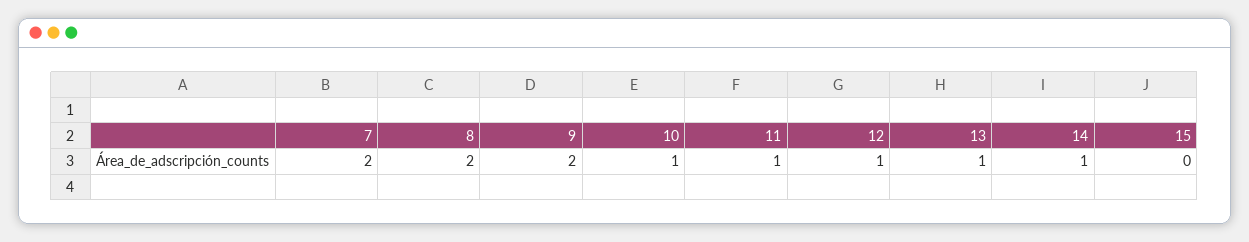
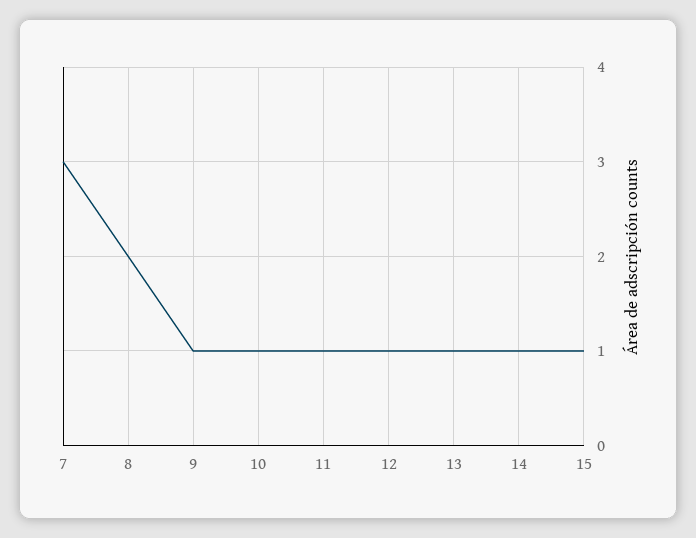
7: 2 -> 3
9: 2 -> 1
15: 0 -> 1

